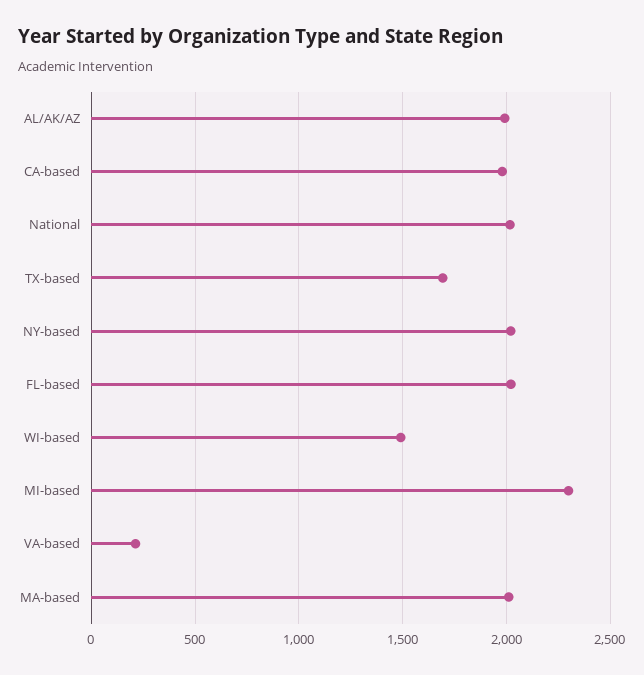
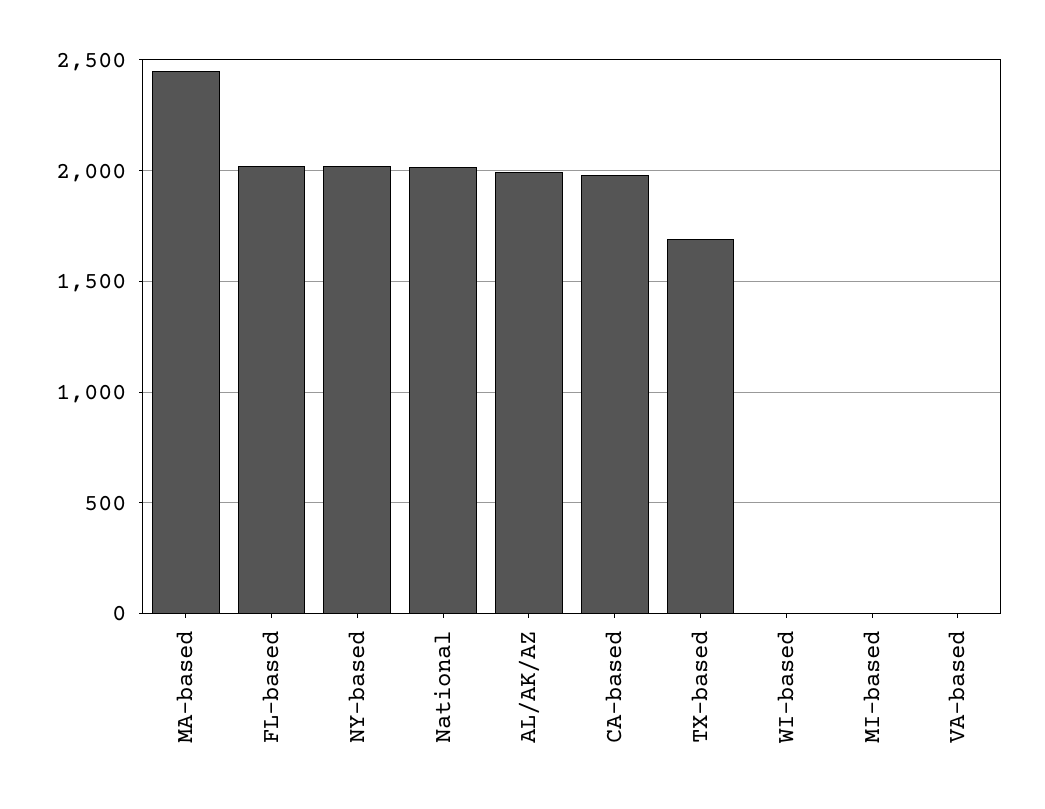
WI-based: 1500 -> 0
MI-based: 2300 -> 0
VA-based: 200 -> 0
MA-based: 2000 -> 2450

